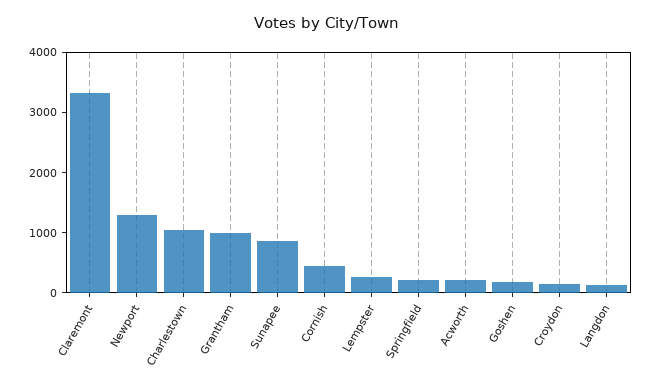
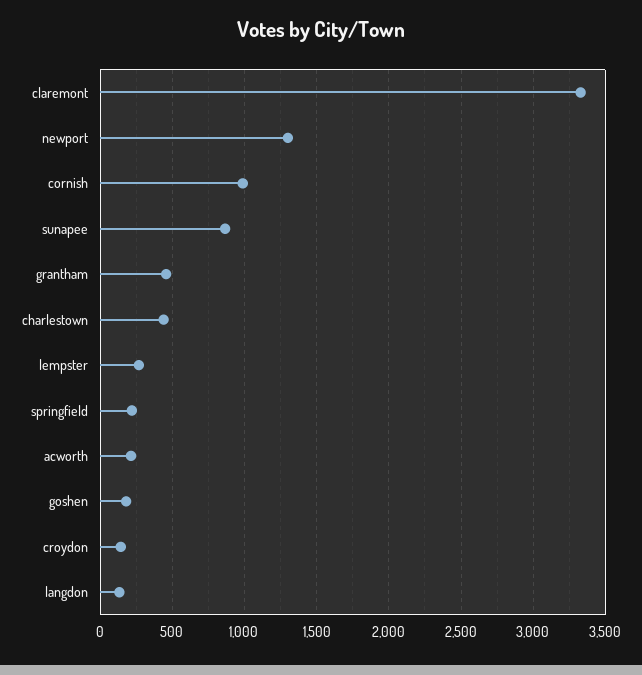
Charlestown: 1000 -> 450
Grantham: 1000 -> 450
Cornish: 400 -> 1000

